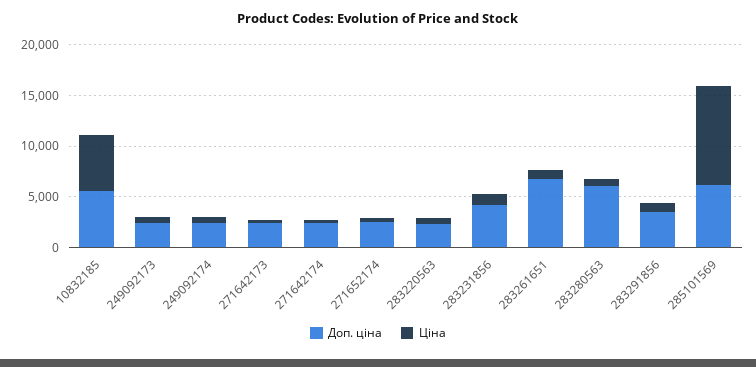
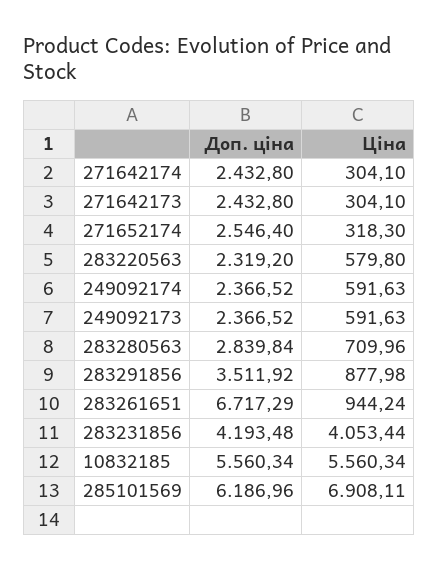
Ціна, 283231856: 1000 -> 4053.44
Доп. ціна, 283280563: 6000 -> 2839.84
Ціна, 285101569: 10000 -> 6908.11

